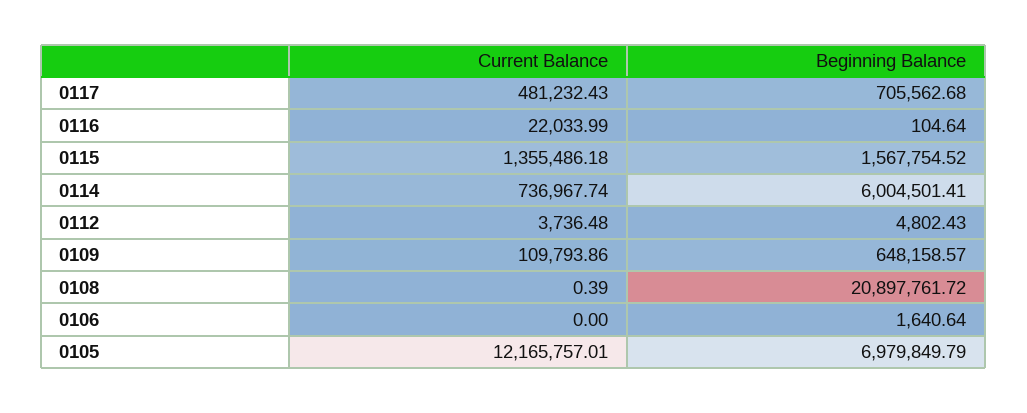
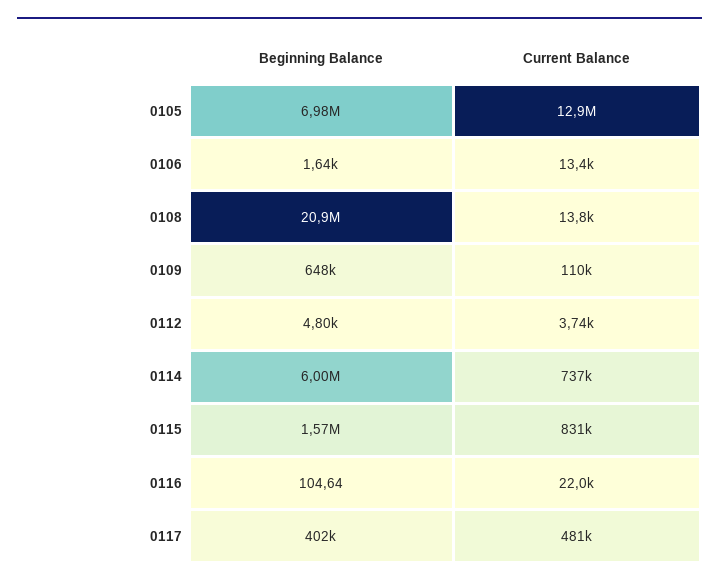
Beginning Balance, 0117: 705562.68 -> 402000
Current Balance, 0115: 1355486.18 -> 831000
Current Balance, 0108: 0.39 -> 13800
Current Balance, 0106: 0 -> 13400
Current Balance, 0105: 12165757.01 -> 12900000

